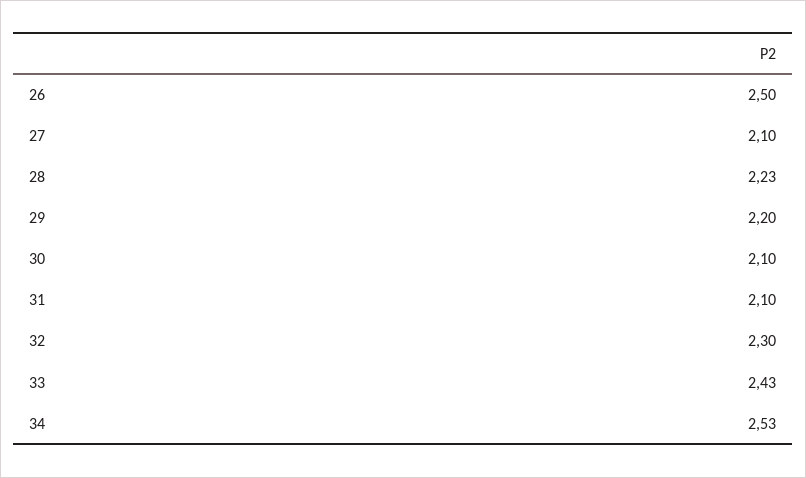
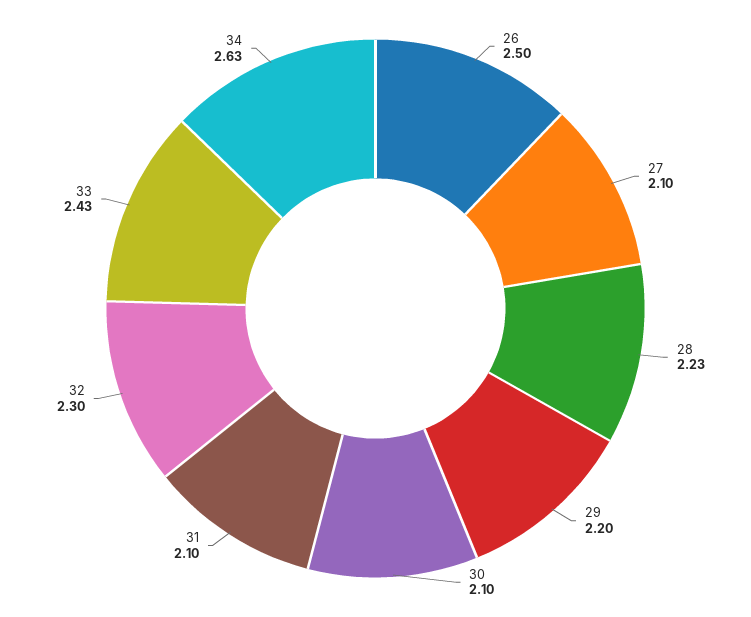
34: 2.53 -> 2.63

